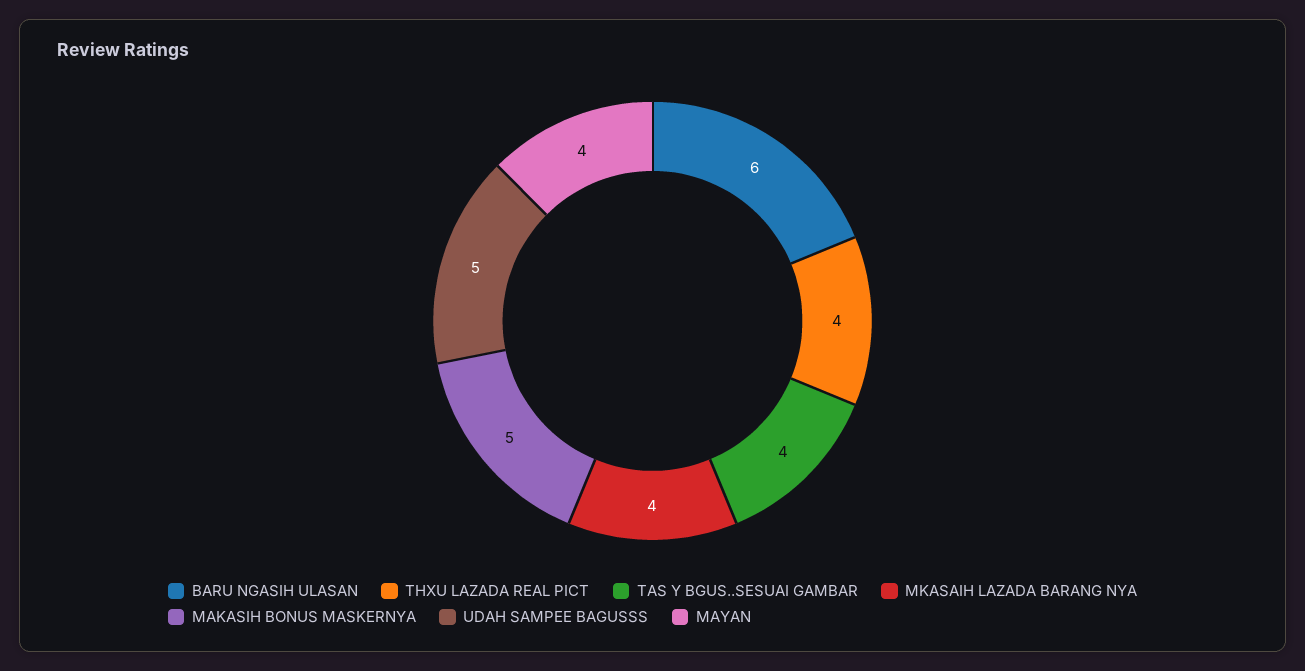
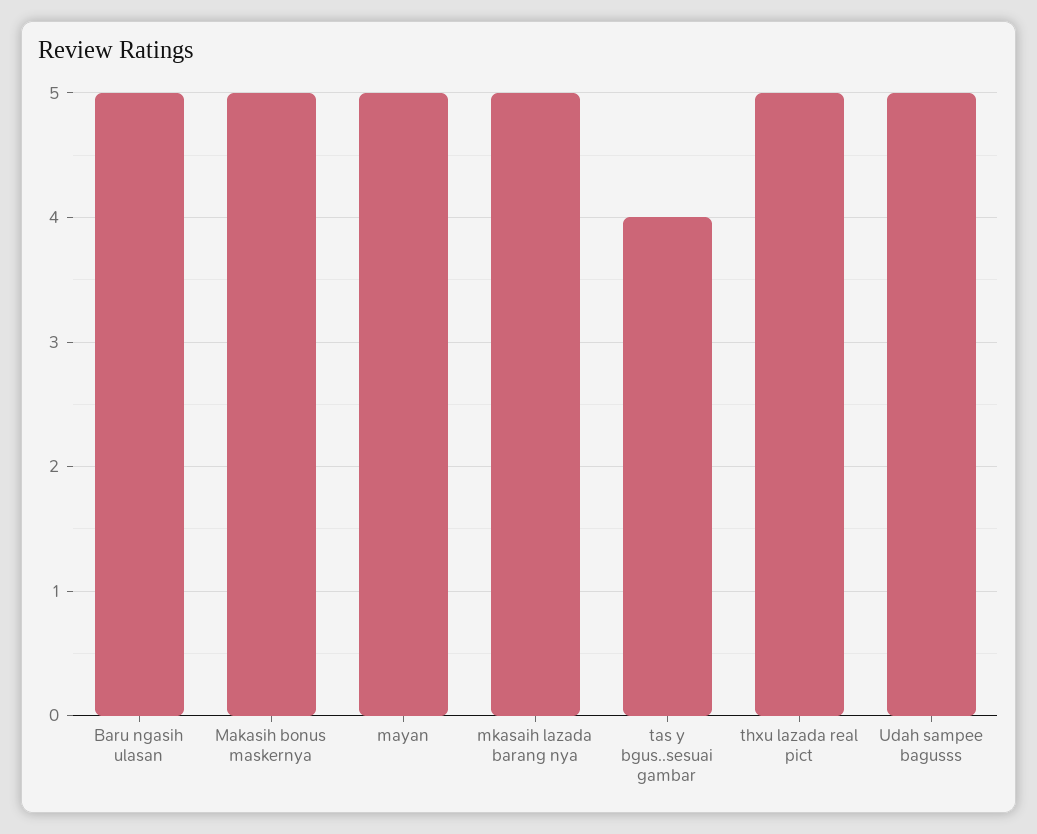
BARU NGASIH ULASAN: 6 -> 5
THXU LAZADA REAL PICT: 4 -> 5
MKASAIH LAZADA BARANG NYA: 4 -> 5
MAYAN: 4 -> 5

